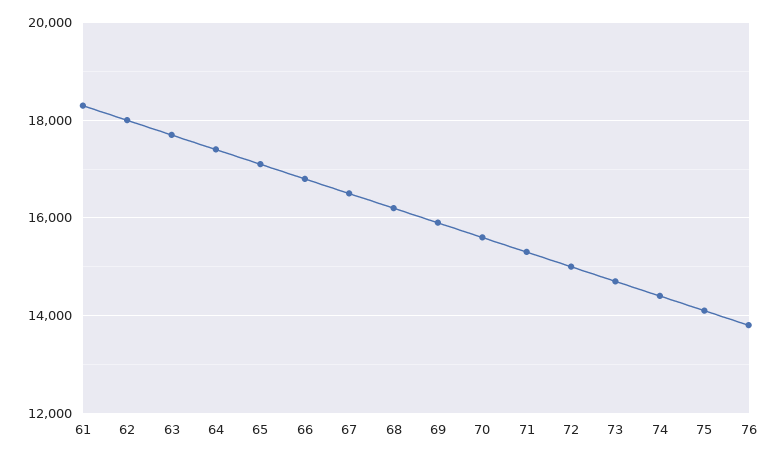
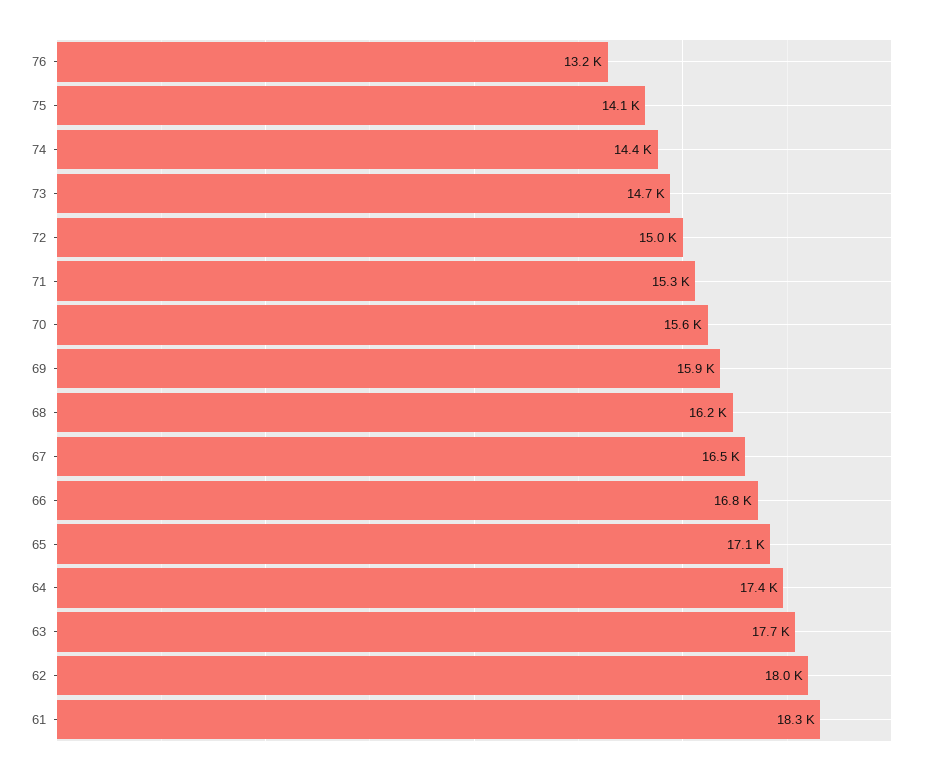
76: 13800 -> 13200

